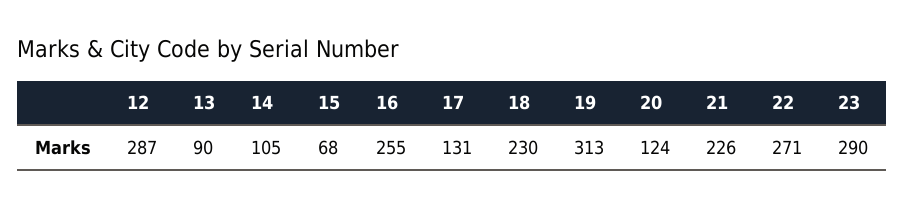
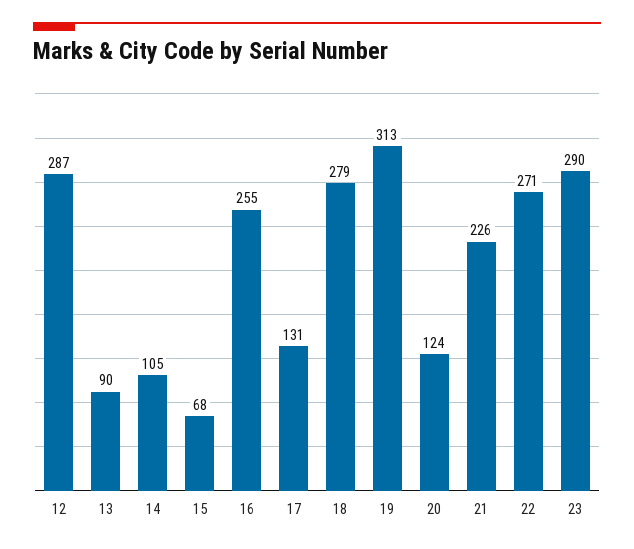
18: 230 -> 279

